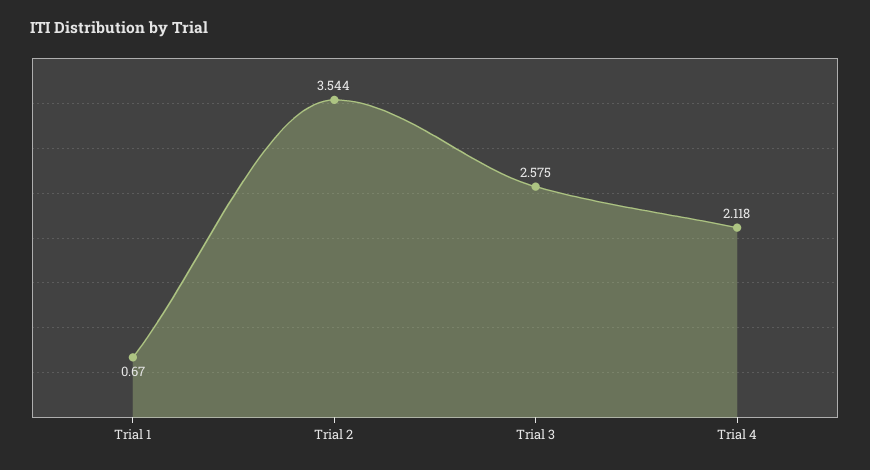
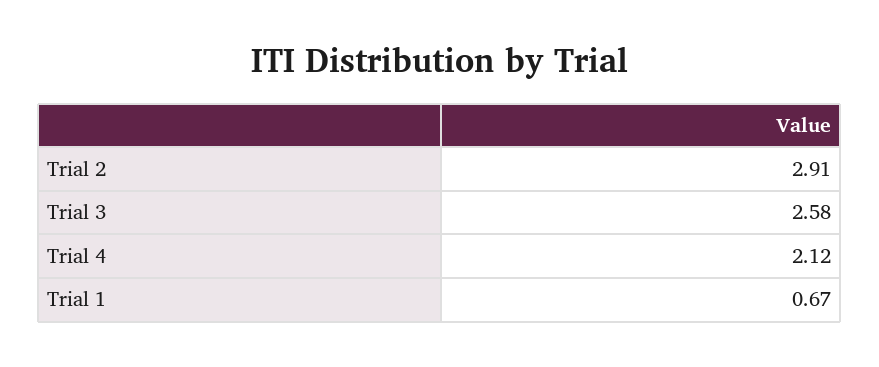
Trial 2: 3.544 -> 2.91

